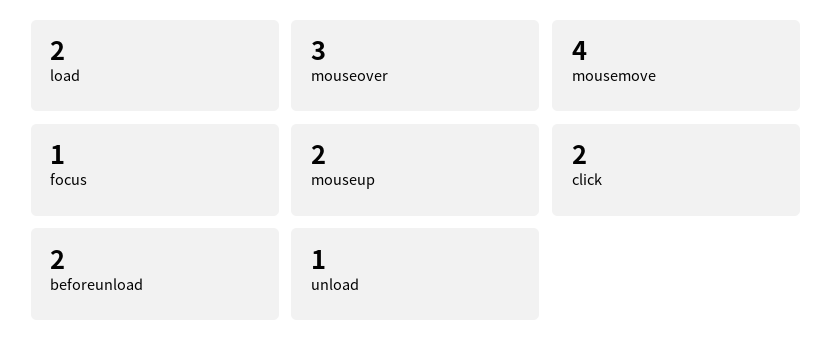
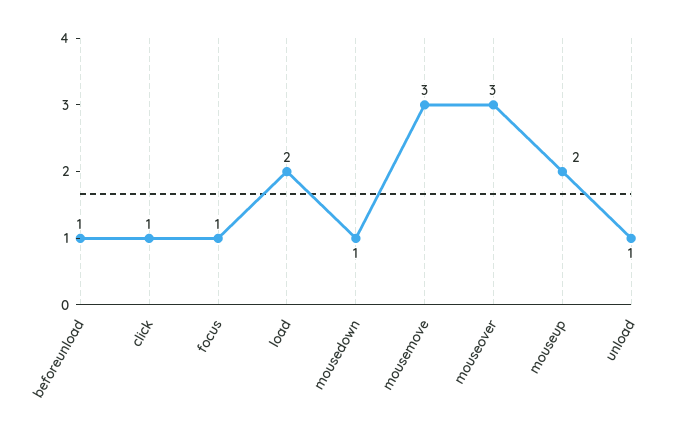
mousemove: 4 -> 3
click: 2 -> 1
beforeunload: 2 -> 1
mousedown: none -> 1

